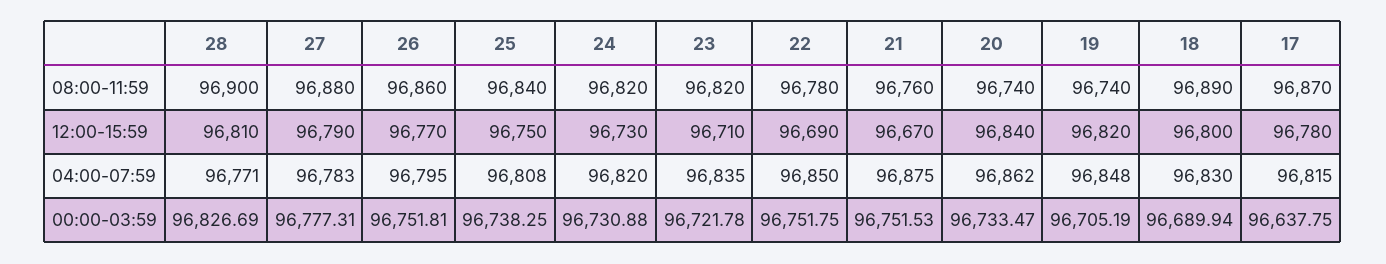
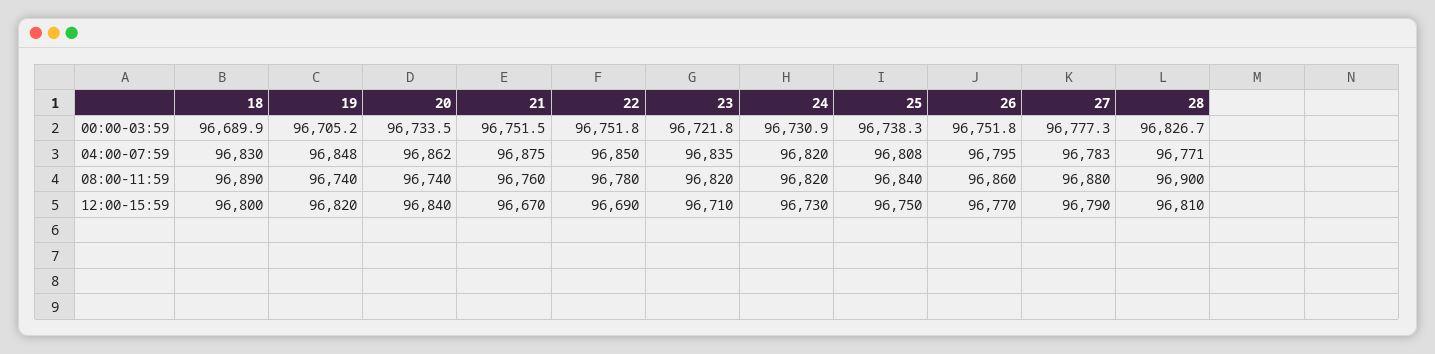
17, 08:00-11:59: 96870 -> none
17, 12:00-15:59: 96780 -> none
17, 04:00-07:59: 96815 -> none
17, 00:00-03:59: 96637.75 -> none

